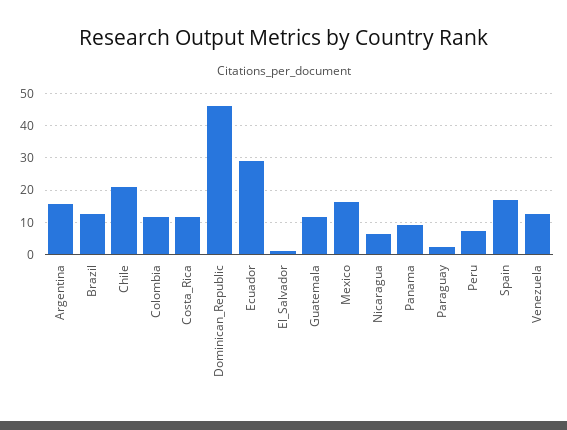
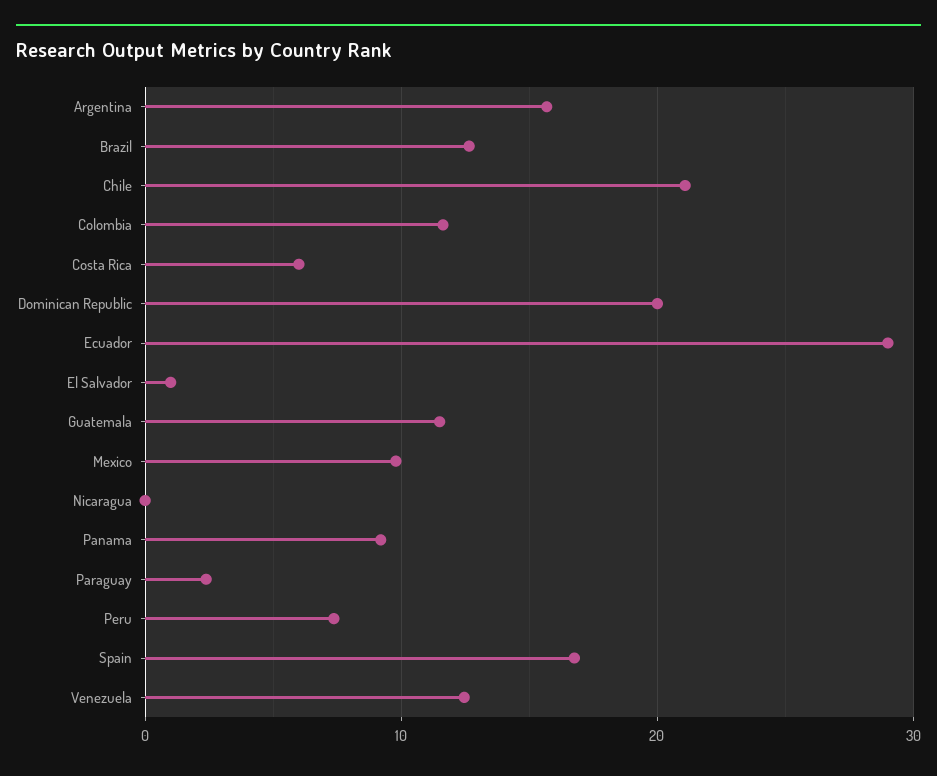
Costa_Rica: 12 -> 6
Dominican_Republic: 46 -> 20
Mexico: 16 -> 10
Nicaragua: 6 -> 0

